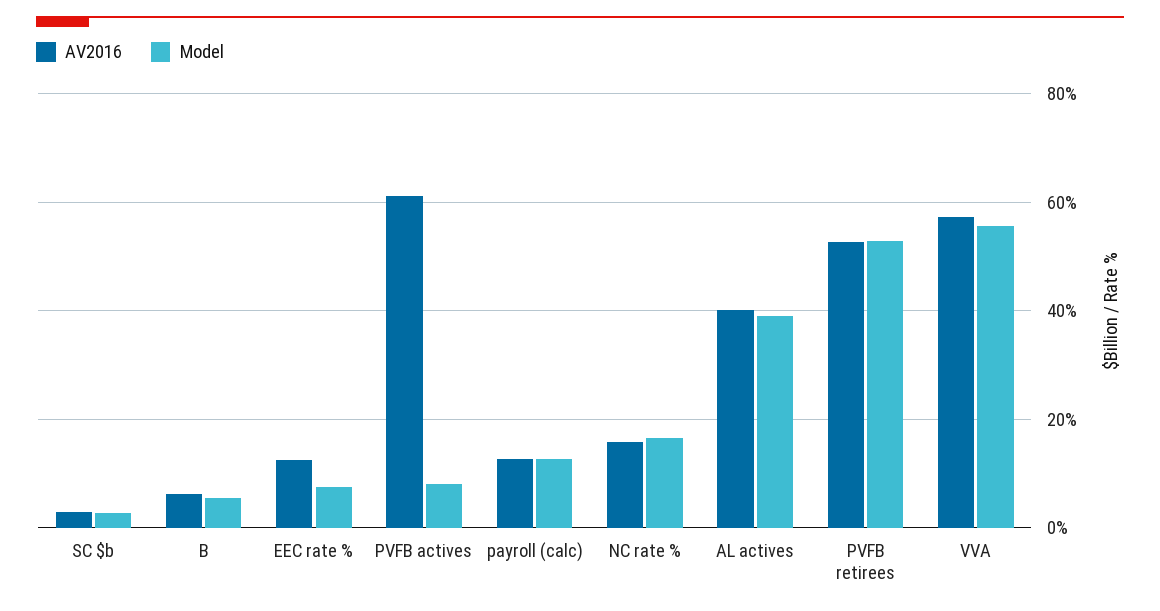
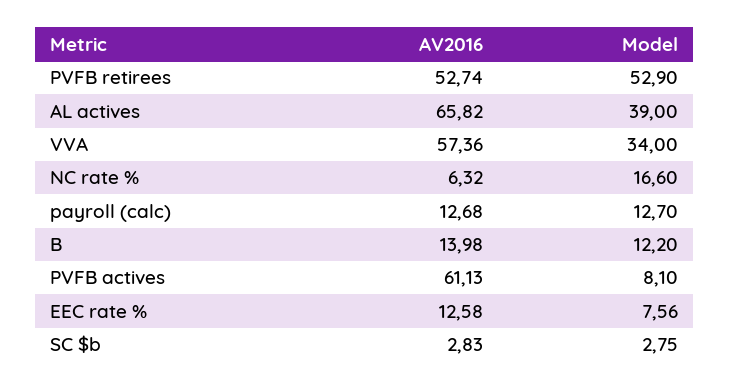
AV2016, B: 6 -> 13.98
Model, B: 6 -> 12.2
AV2016, NC rate %: 16 -> 6.32
AV2016, AL actives: 40 -> 65.82
Model, VVA: 56 -> 34

